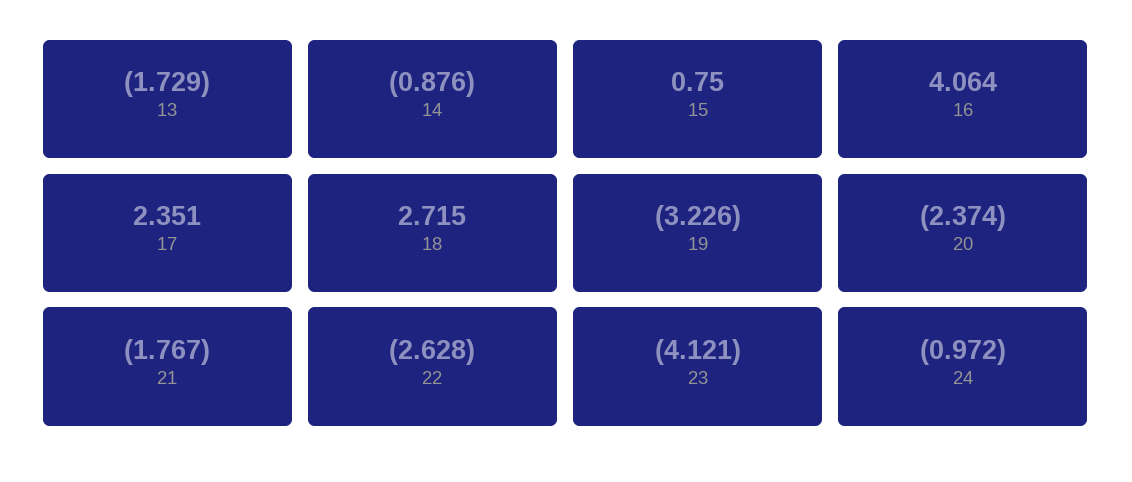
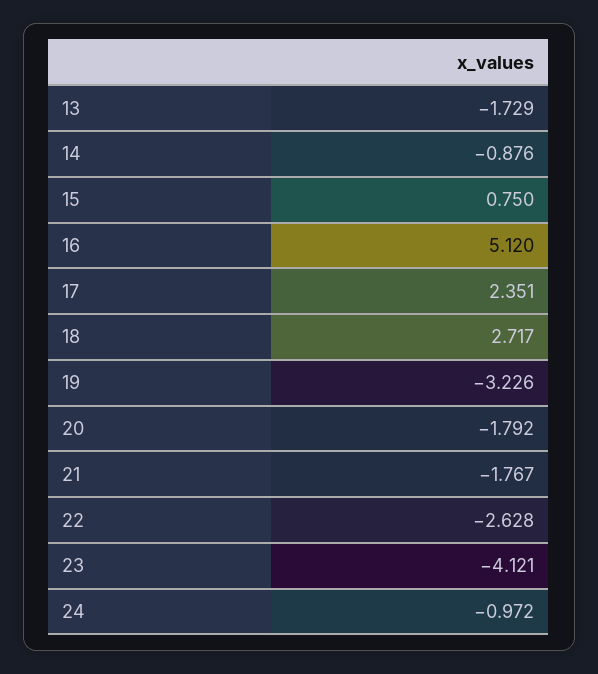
16: 4.064 -> 5.12
18: 2.715 -> 2.717
20: -2.374 -> -1.792

